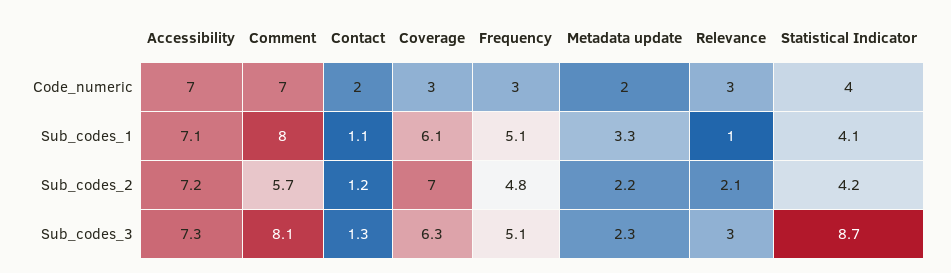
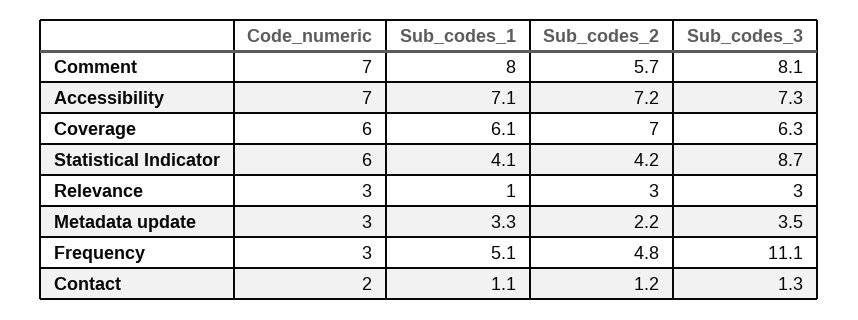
Coverage, Code_numeric: 3 -> 6
Metadata update, Code_numeric: 2 -> 3
Statistical Indicator, Code_numeric: 4 -> 6
Relevance, Sub_codes_2: 2.1 -> 3
Frequency, Sub_codes_3: 5.1 -> 11.1
Metadata update, Sub_codes_3: 2.3 -> 3.5

